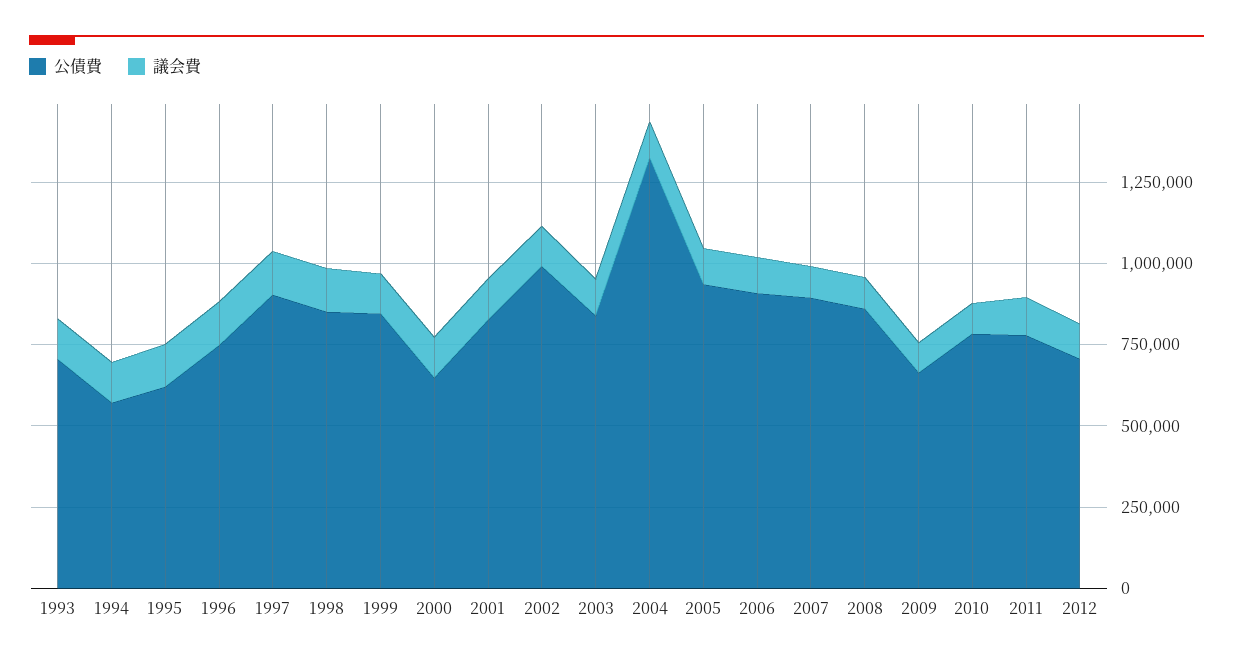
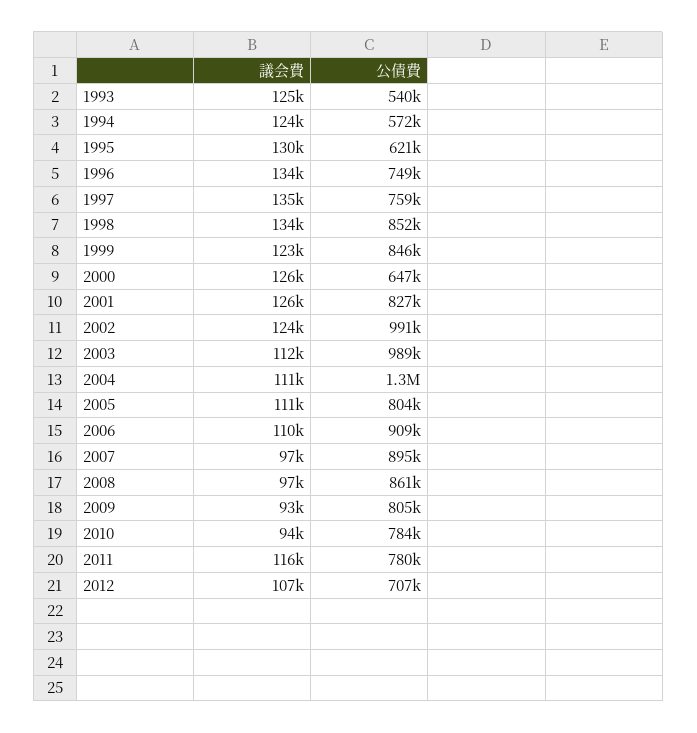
公債費, 1993: 700000 -> 540000
公債費, 1997: 900000 -> 759000
公債費, 2003: 850000 -> 989000
公債費, 2005: 950000 -> 804000
公債費, 2009: 650000 -> 805000

